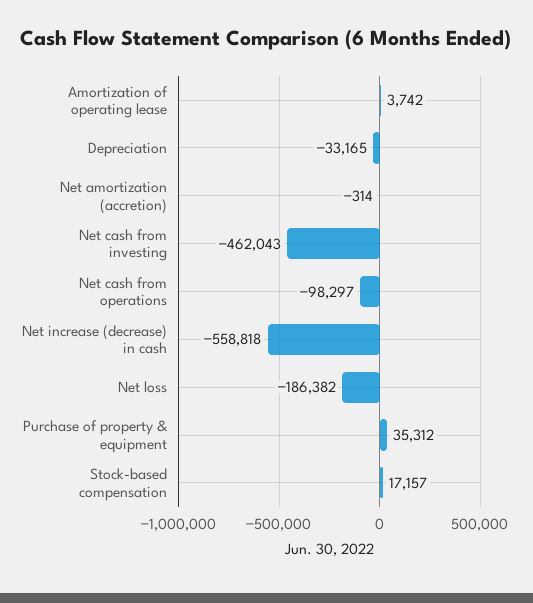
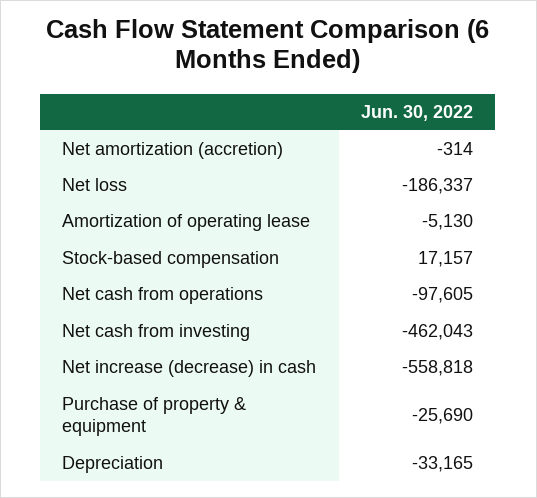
Amortization of operating lease: 3742 -> -5130
Net cash from operations: -98297 -> -97605
Net loss: -186382 -> -186337
Purchase of property & equipment: 35312 -> -25690

